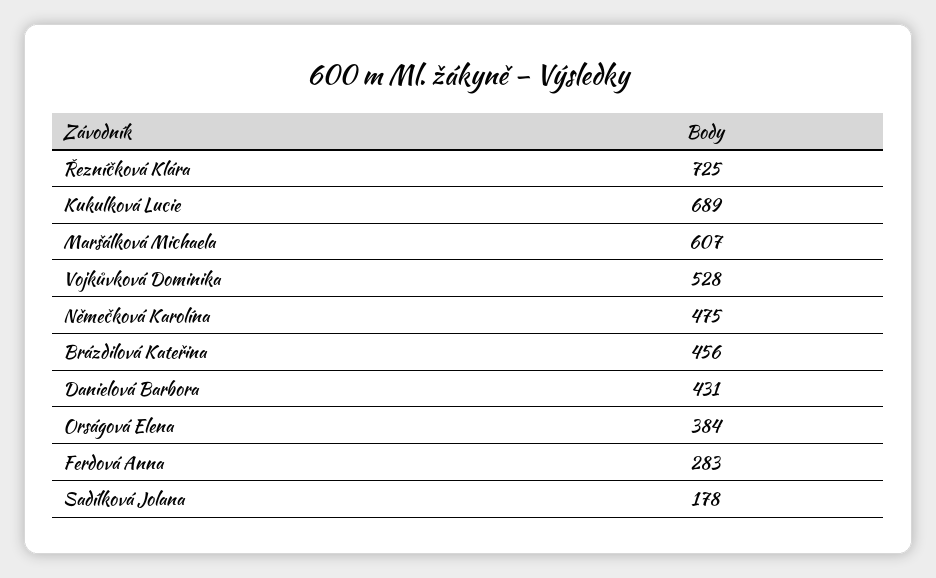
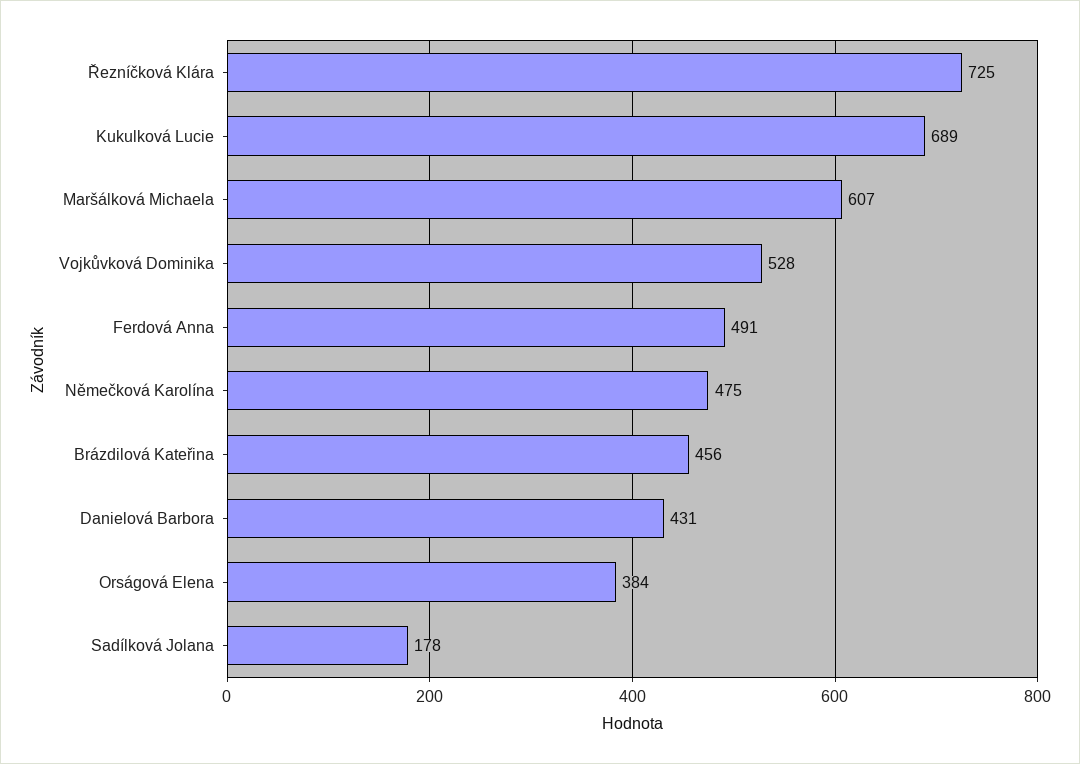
Ferdová Anna: 283 -> 491

